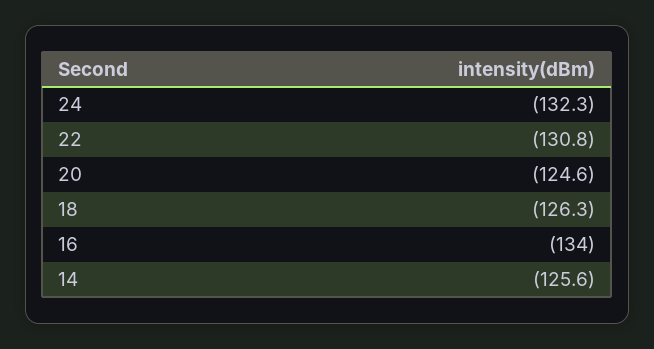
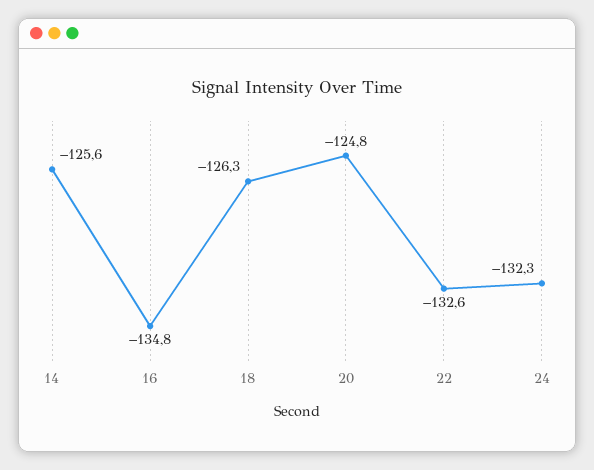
22: -130.8 -> -132.6
20: -124.6 -> -124.8
16: -134 -> -134.8

